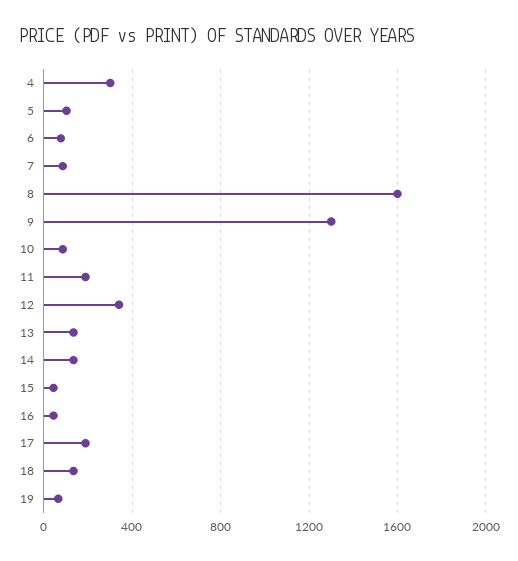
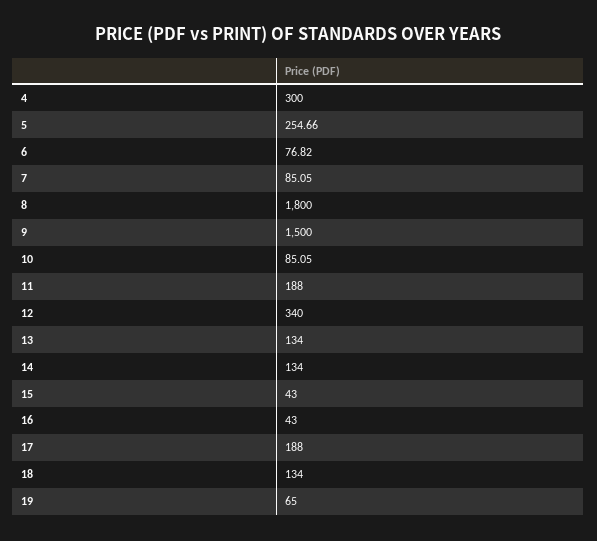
5: 100 -> 254.66
8: 1600 -> 1800
9: 1300 -> 1500

